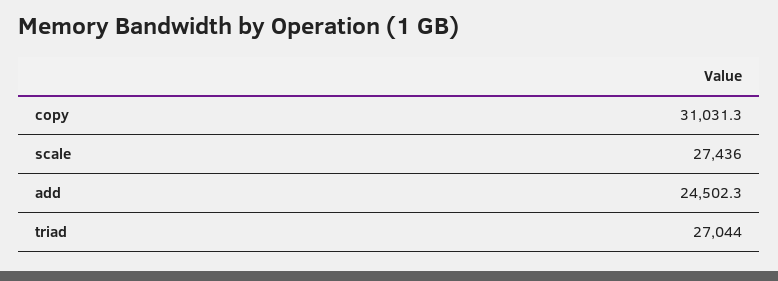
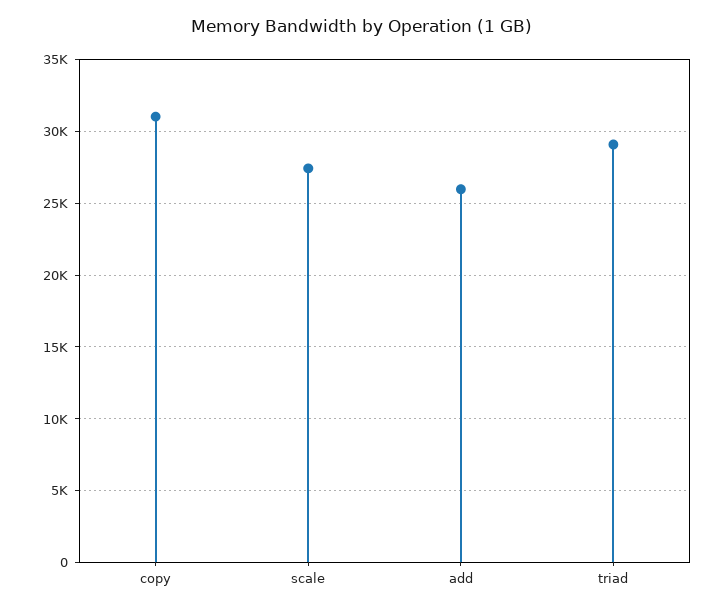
add: 24502.3 -> 26000
triad: 27044 -> 29000

